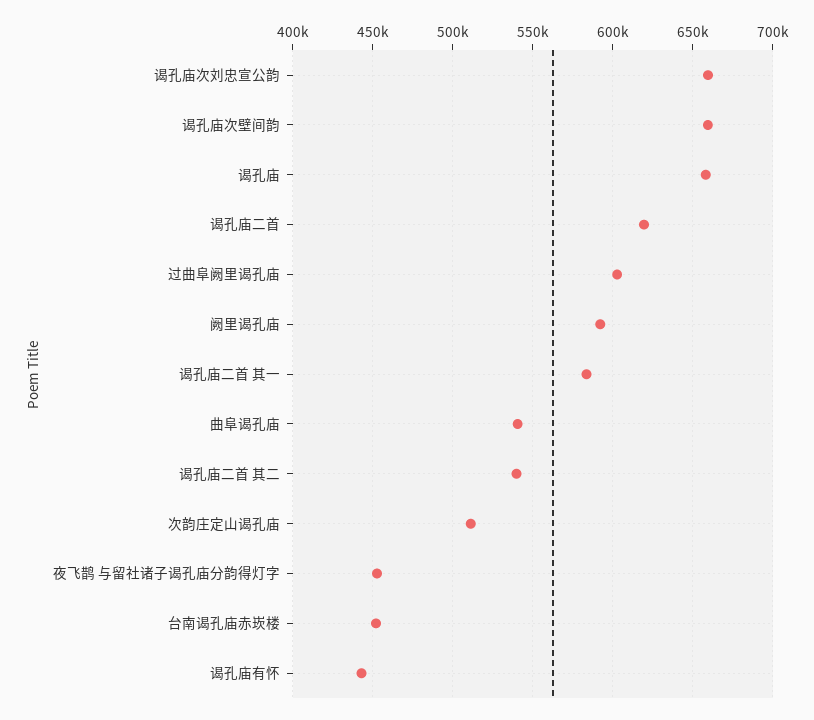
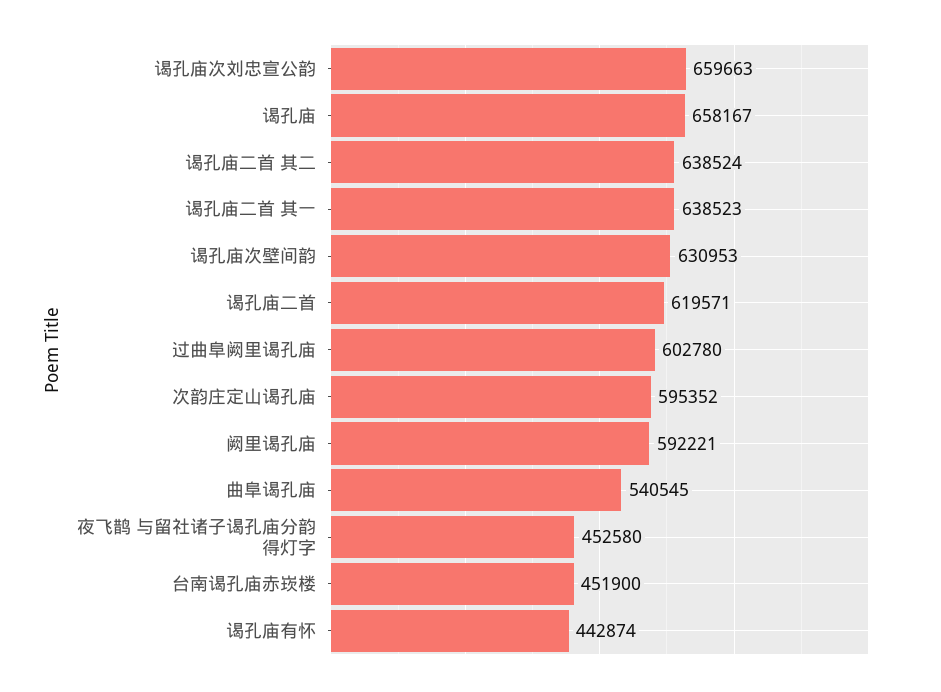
谒孔庙次壁间韵: 660000 -> 630953
谒孔庙二首 其一: 585000 -> 638523
谒孔庙二首 其二: 540000 -> 638524
次韵庄定山谒孔庙: 510000 -> 595352

